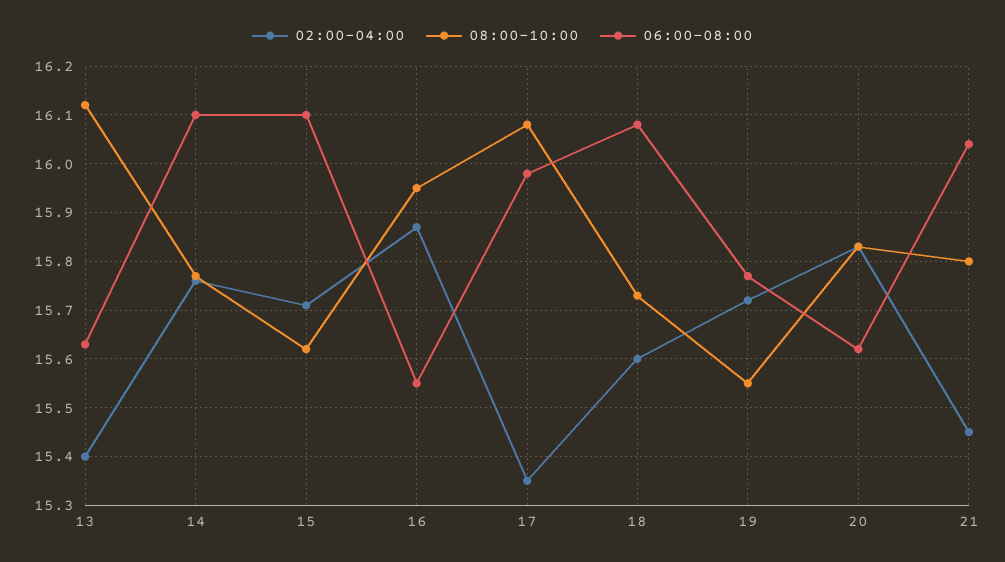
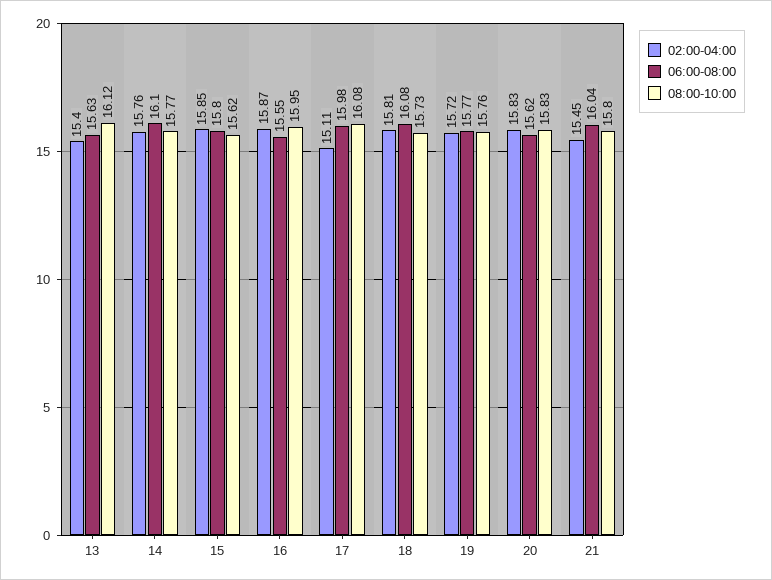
02:00-04:00, 15: 15.7 -> 15.85
06:00-08:00, 15: 16.1 -> 15.8
02:00-04:00, 17: 15.35 -> 15.11
02:00-04:00, 18: 15.6 -> 15.81
08:00-10:00, 19: 15.55 -> 15.76

